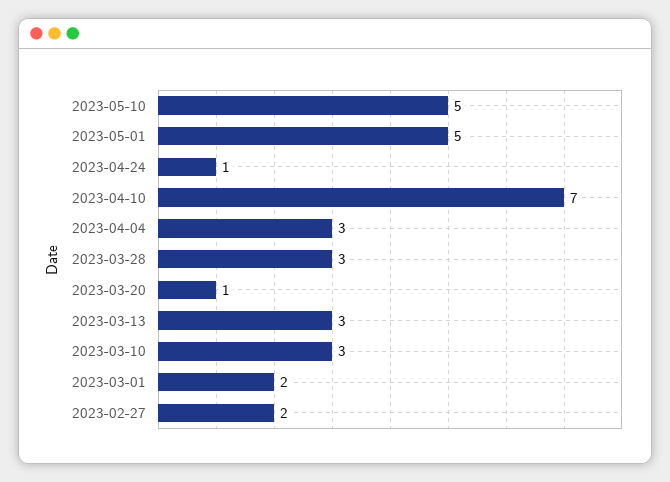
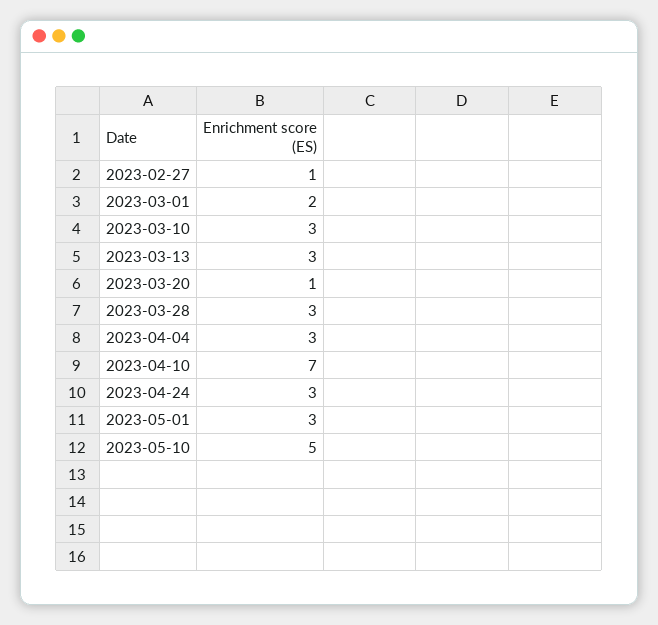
2023-05-01: 5 -> 3
2023-04-24: 1 -> 3
2023-02-27: 2 -> 1

